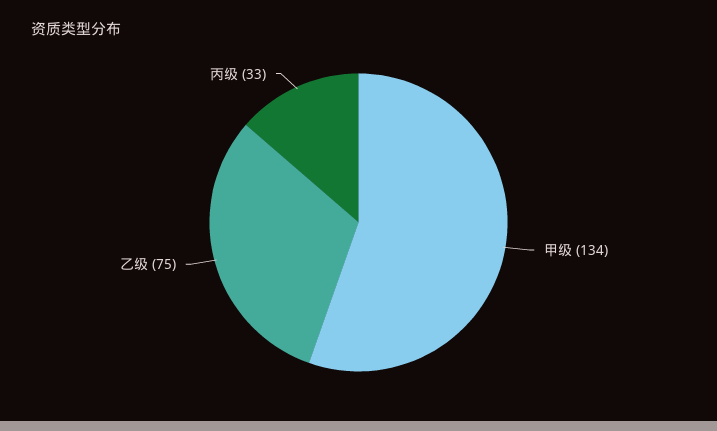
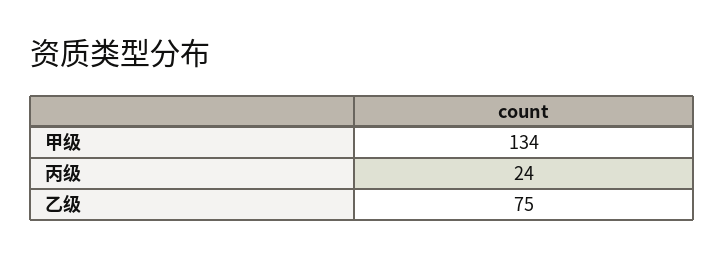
丙级: 33 -> 24

